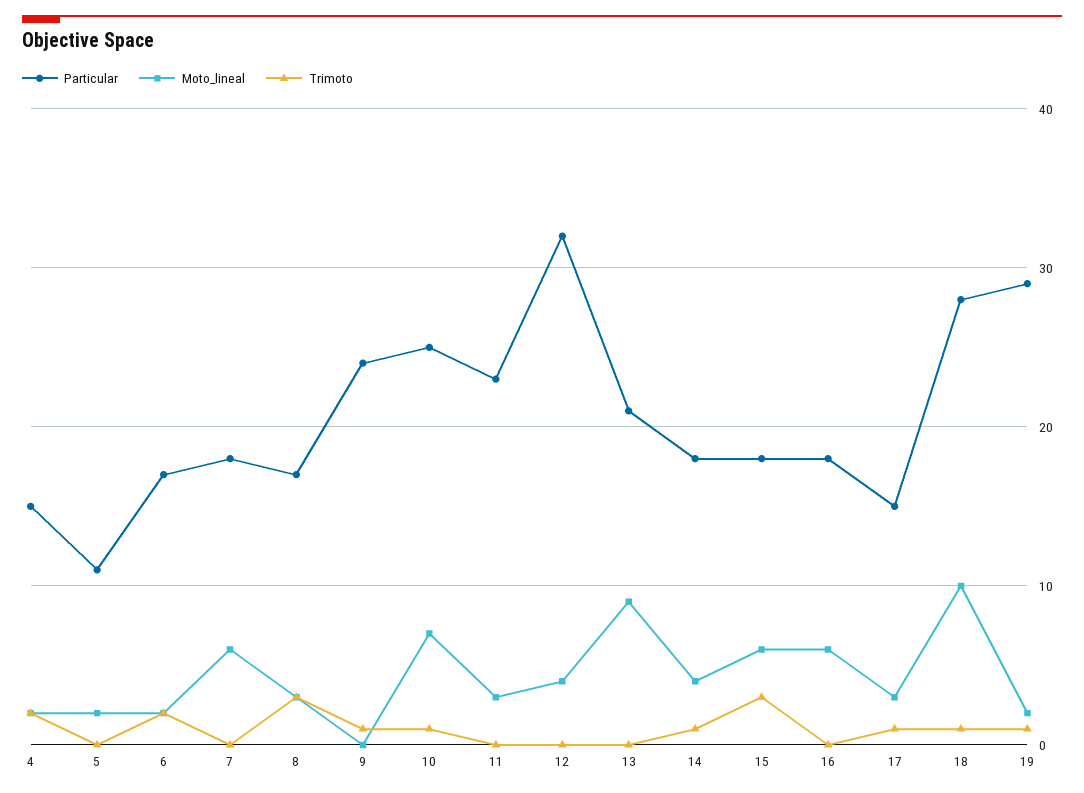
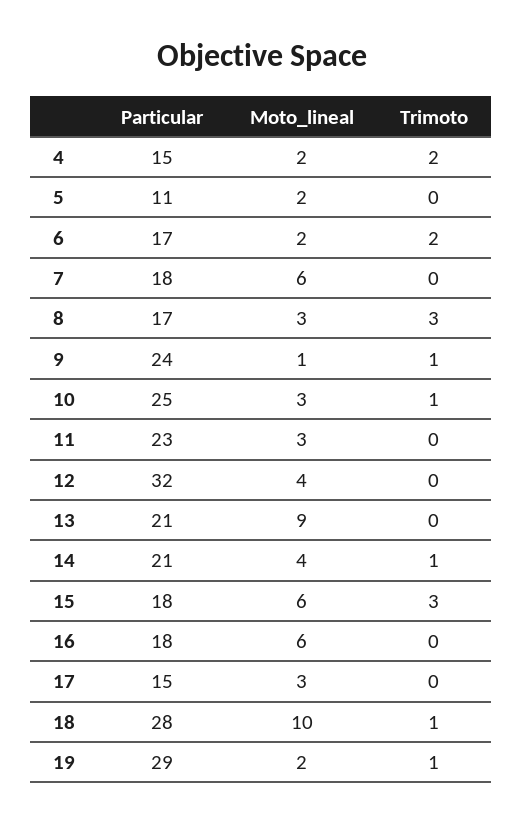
Moto_lineal, 9: 0 -> 1
Moto_lineal, 10: 7 -> 3
Particular, 14: 18 -> 21
Trimoto, 17: 1 -> 0

